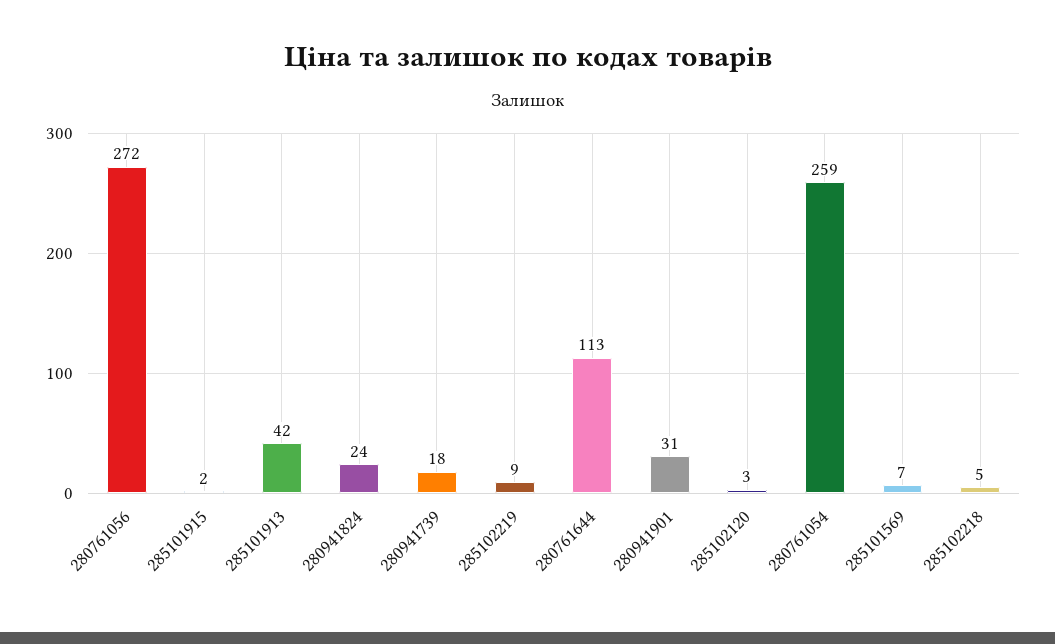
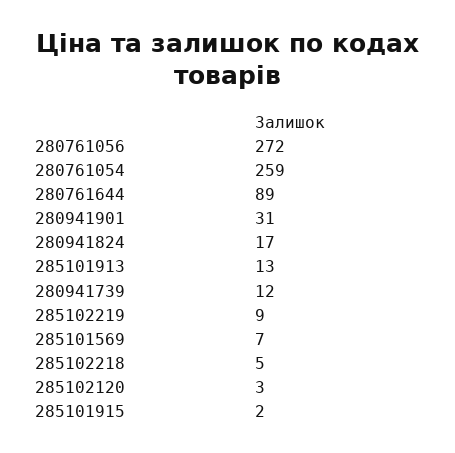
285101913: 42 -> 13
280941824: 24 -> 17
280941739: 18 -> 12
280761644: 113 -> 89

